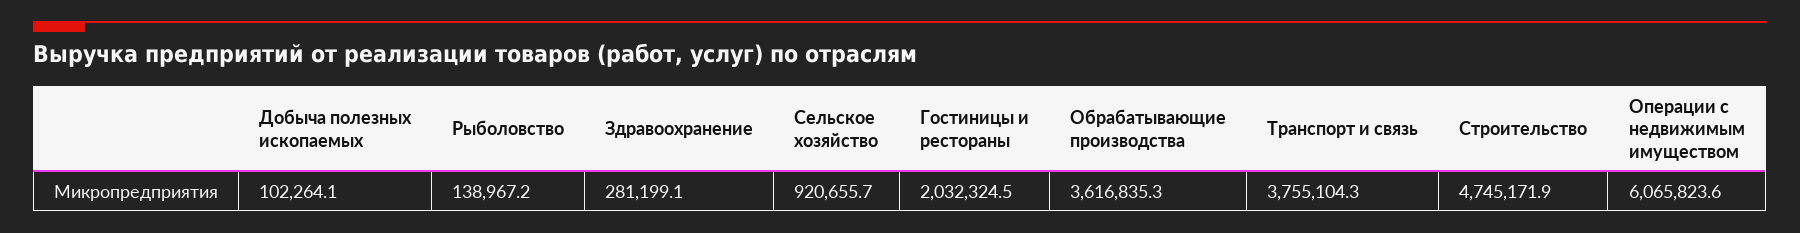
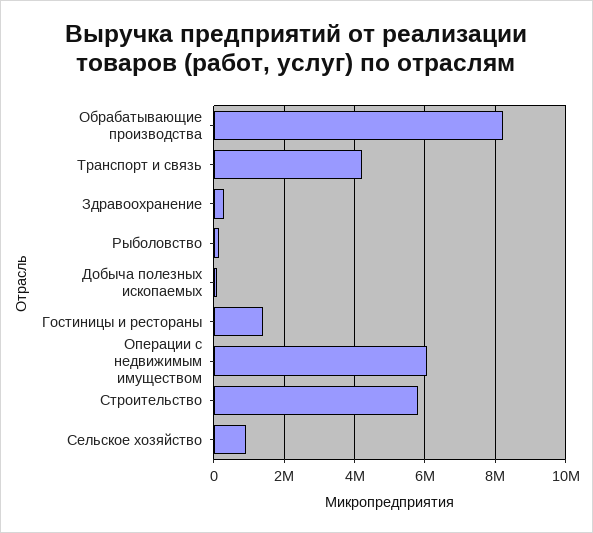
Гостиницы и рестораны: 2032324.5 -> 1400000
Обрабатывающие производства: 3616835.3 -> 8200000
Транспорт и связь: 3755104.3 -> 4200000
Строительство: 4745171.9 -> 5800000

